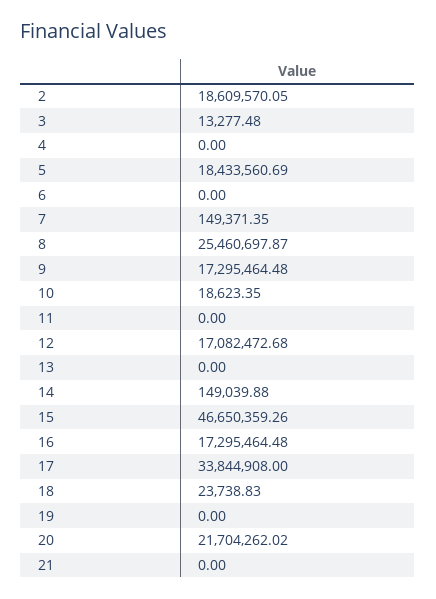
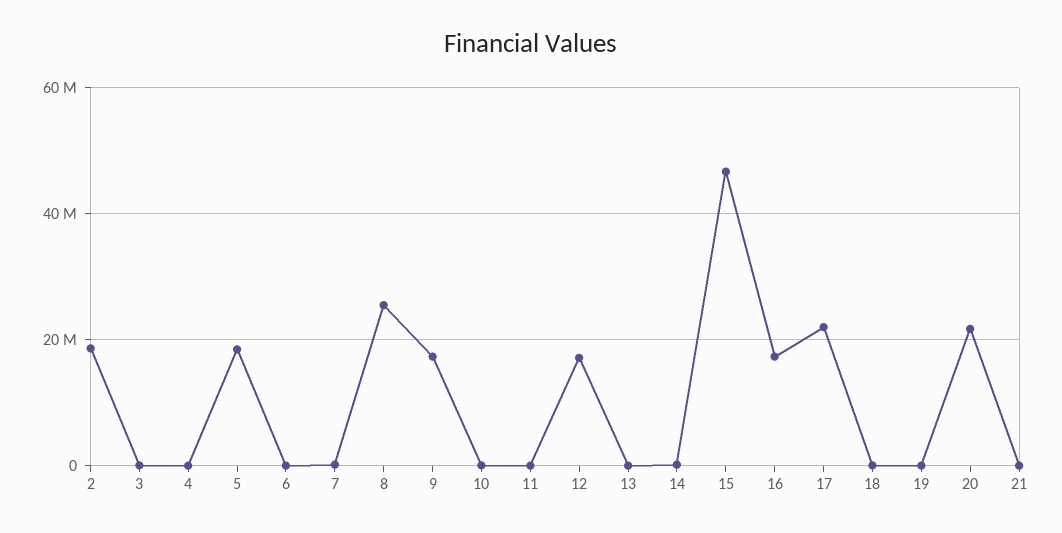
17: 33844908 -> 22000000

